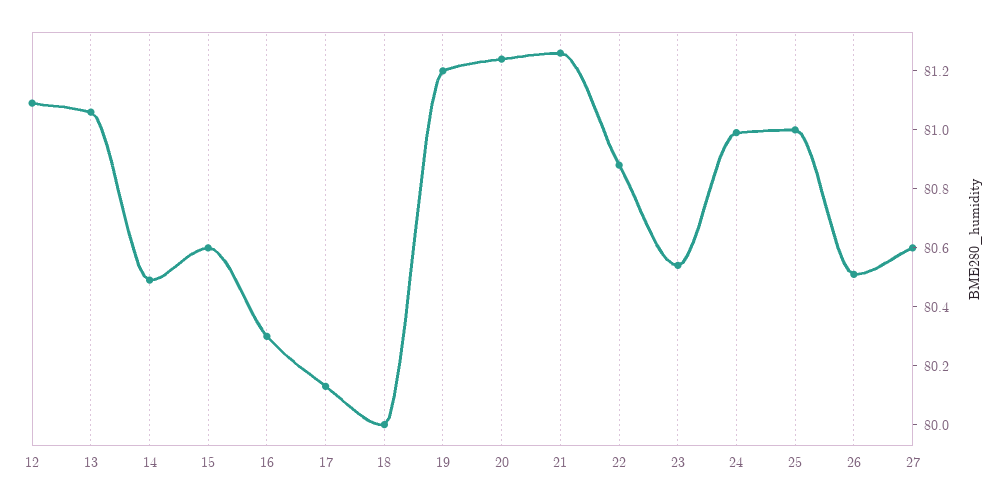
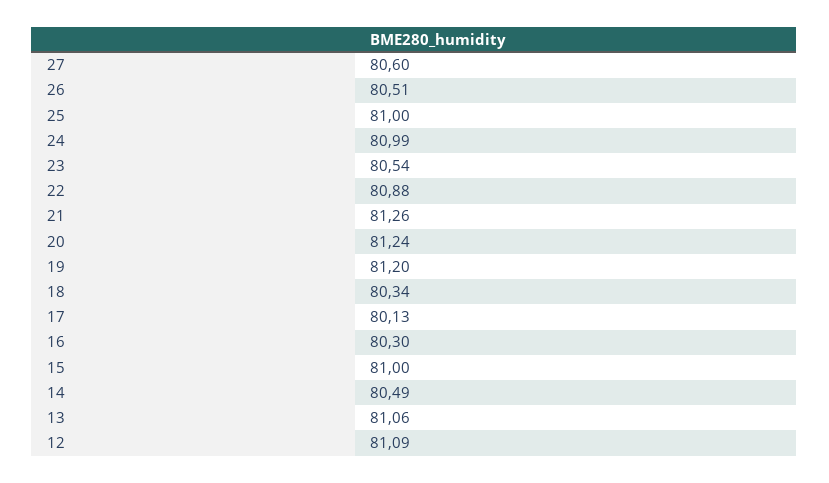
15: 80.6 -> 81
18: 80 -> 80.34

